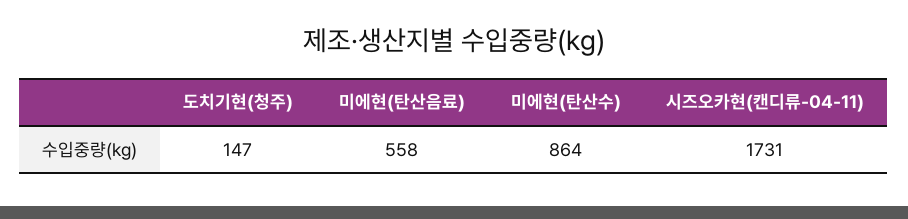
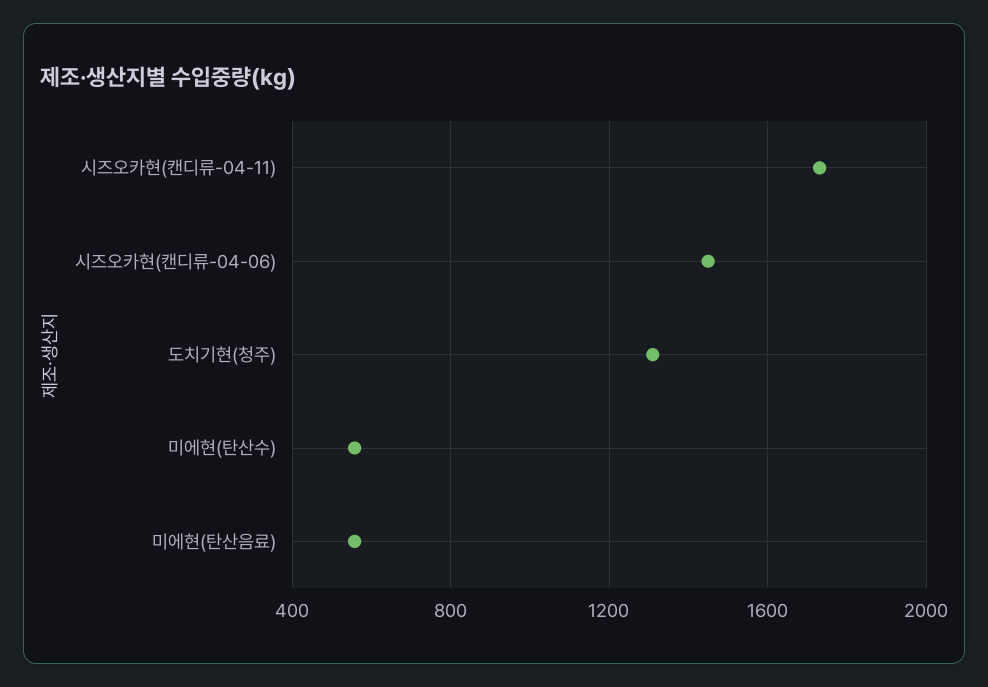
도치기현(청주): 147 -> 1300
미에현(탄산수): 864 -> 550
시즈오카현(캔디류-04-06): none -> 1450

